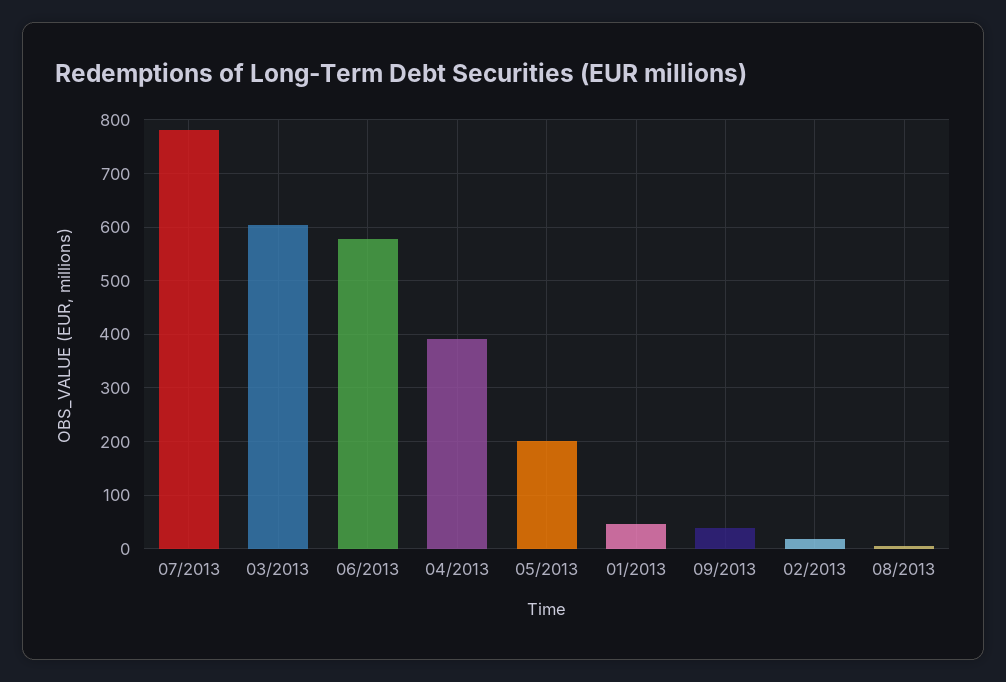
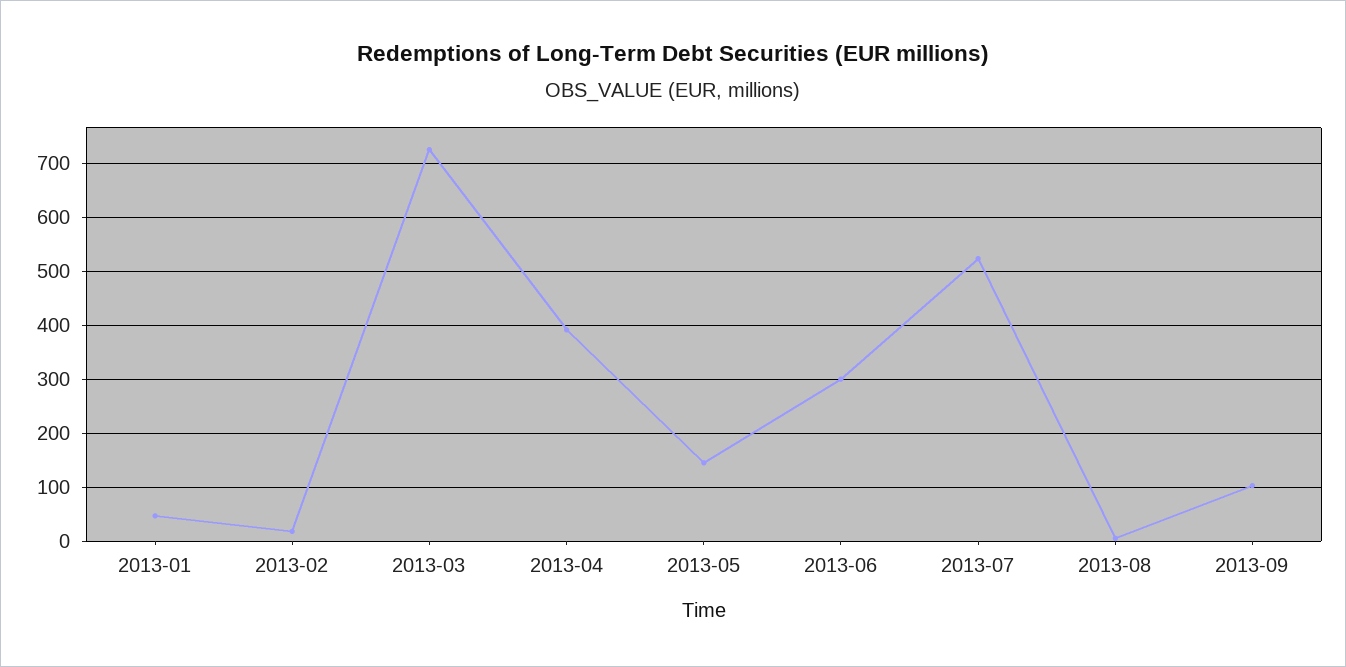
07/2013: 780 -> 520
03/2013: 600 -> 720
06/2013: 580 -> 300
05/2013: 200 -> 140
09/2013: 40 -> 100

